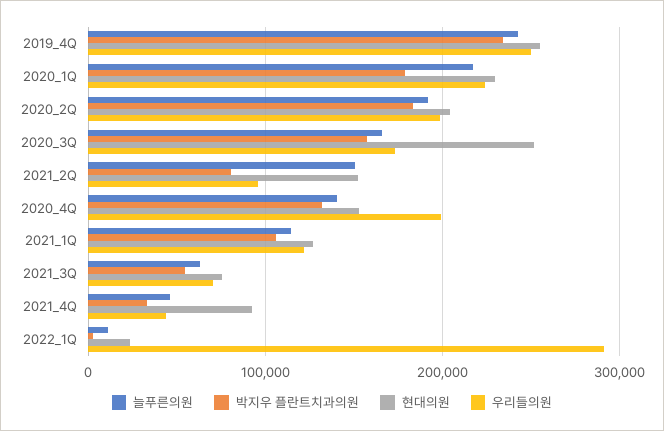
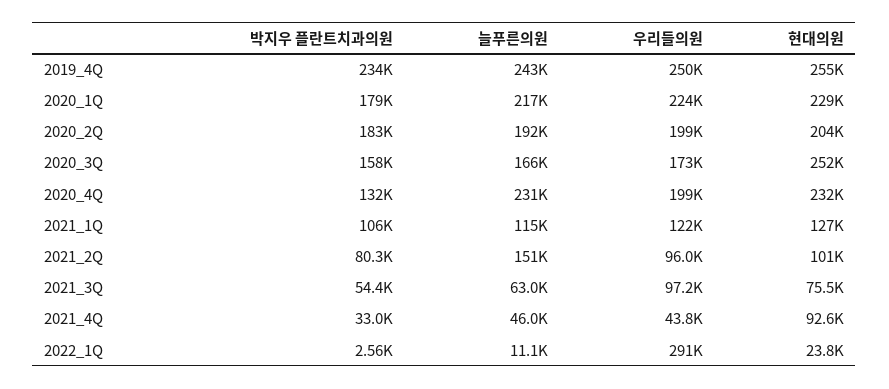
현대의원, 2021_2Q: 150000 -> 101000
늘푸른의원, 2020_4Q: 140000 -> 231000
현대의원, 2020_4Q: 150000 -> 232000
우리들의원, 2021_3Q: 70000 -> 97200

